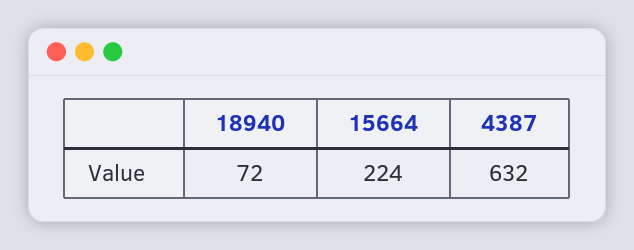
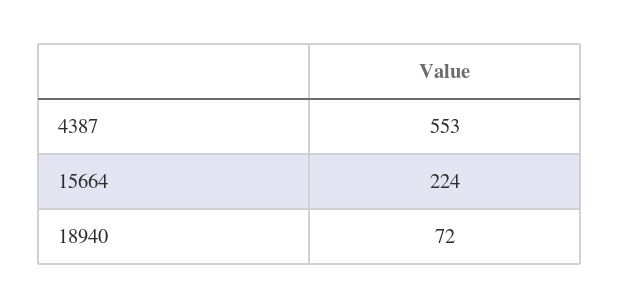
4387: 632 -> 553

